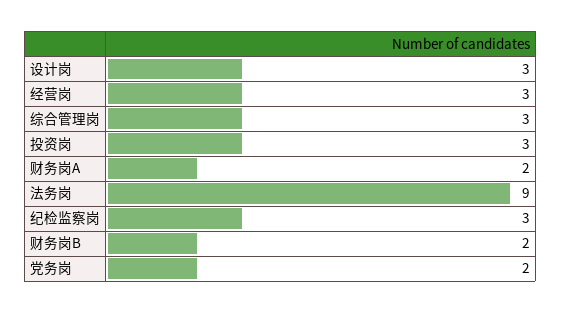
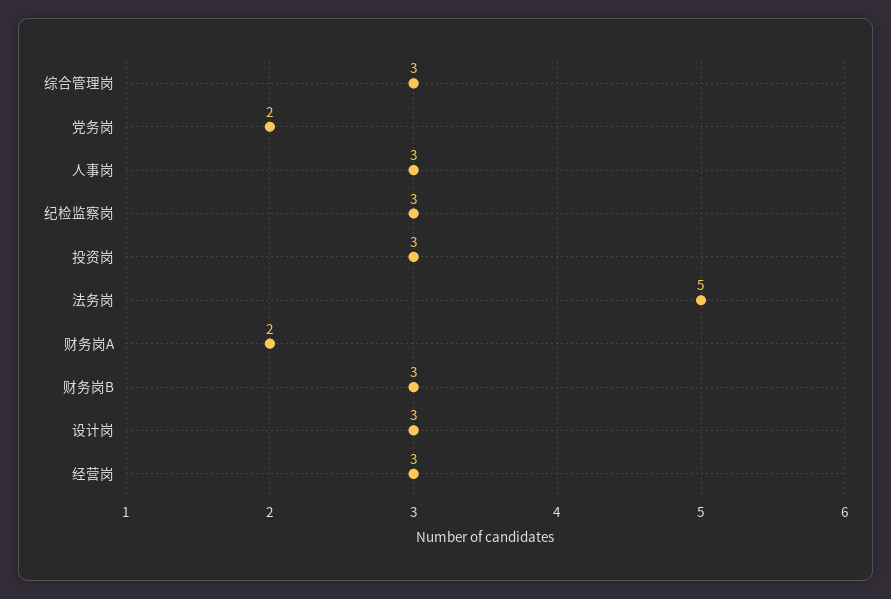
法务岗: 9 -> 5
财务岗B: 2 -> 3
人事岗: none -> 3

